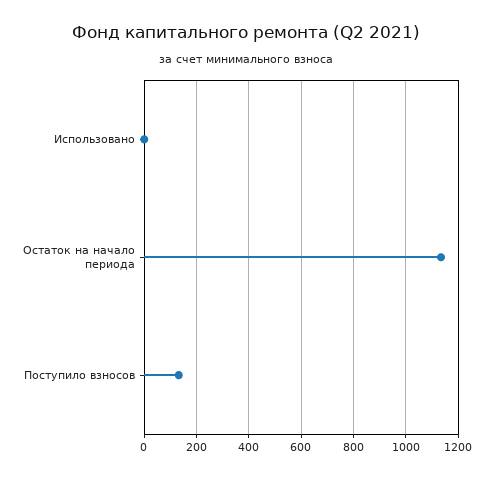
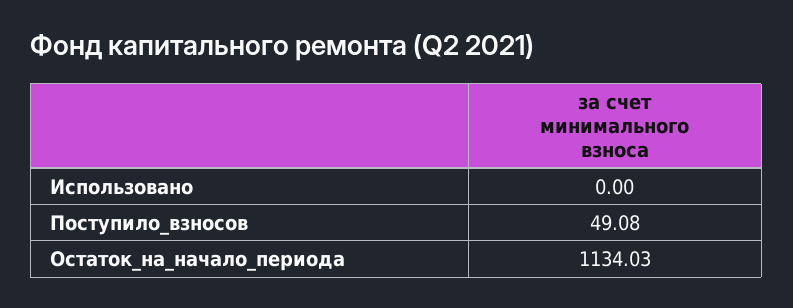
Поступило взносов: 125 -> 49.08

